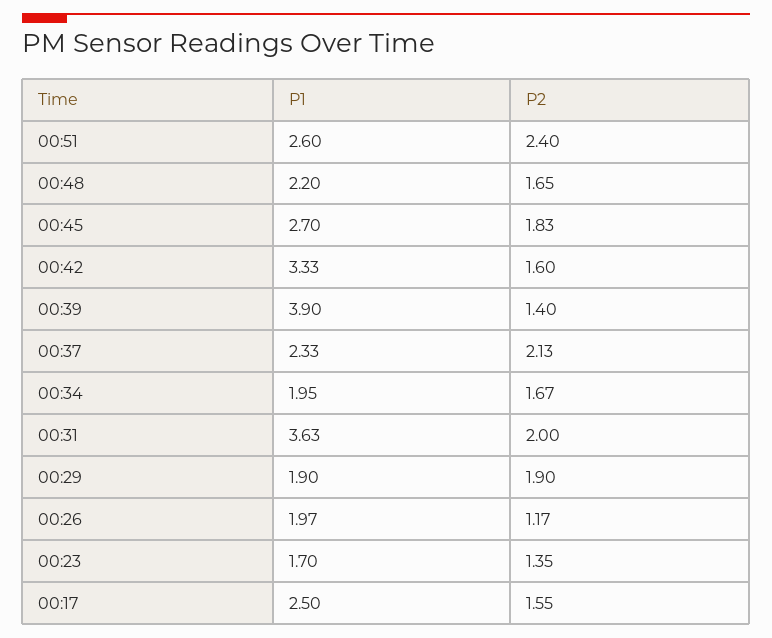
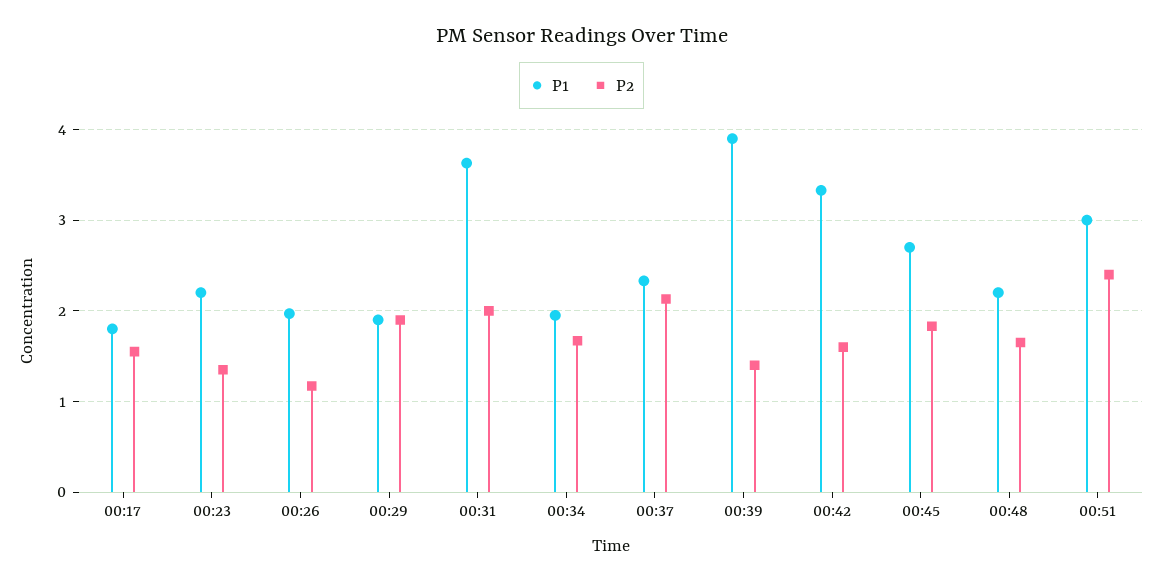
P1, 00:51: 2.6 -> 3
P1, 00:23: 1.7 -> 2.2
P1, 00:17: 2.5 -> 1.8

